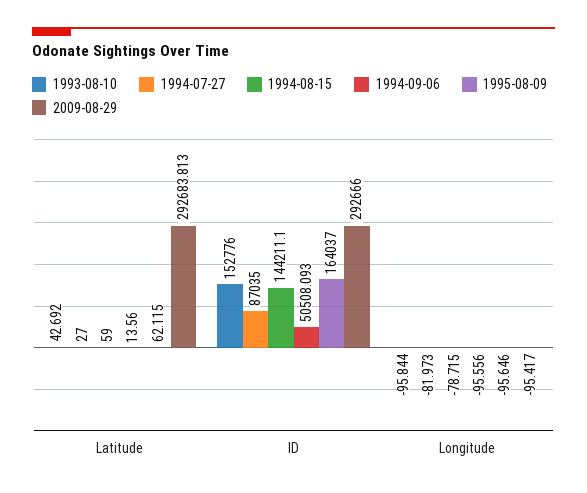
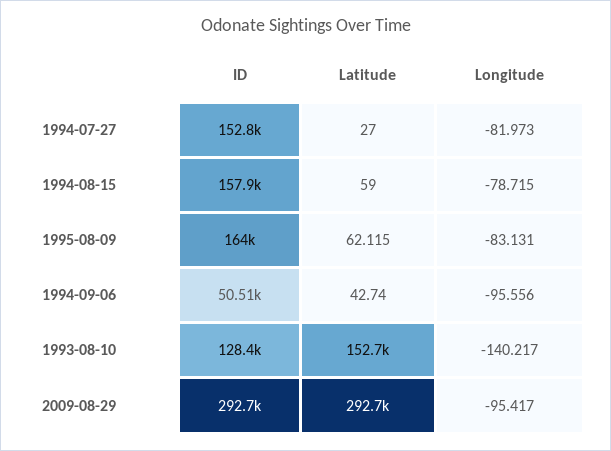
1993-08-10, Latitude: 42.692 -> 152700
1994-09-06, Latitude: 13.56 -> 42.74
1993-08-10, ID: 152776 -> 128400
1994-07-27, ID: 87035 -> 152800
1994-08-15, ID: 144211.1 -> 157900
1993-08-10, Longitude: -95.844 -> -140.217
1995-08-09, Longitude: -95.646 -> -83.131

